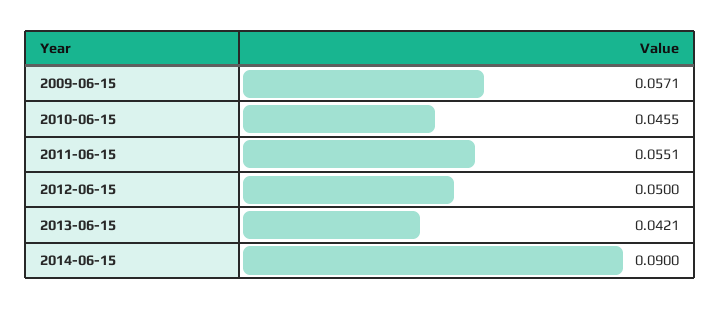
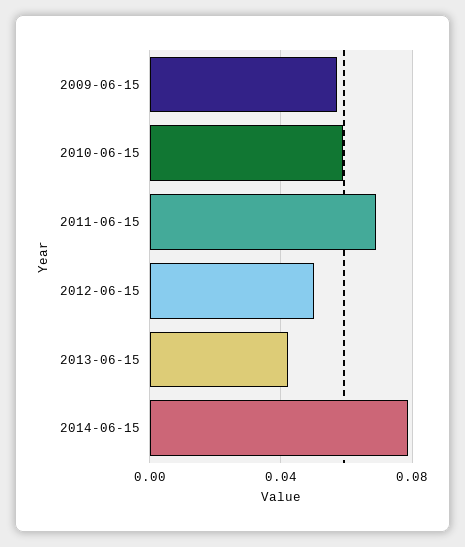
2010-06-15: 0.0455 -> 0.06
2011-06-15: 0.0551 -> 0.07
2014-06-15: 0.09 -> 0.08

